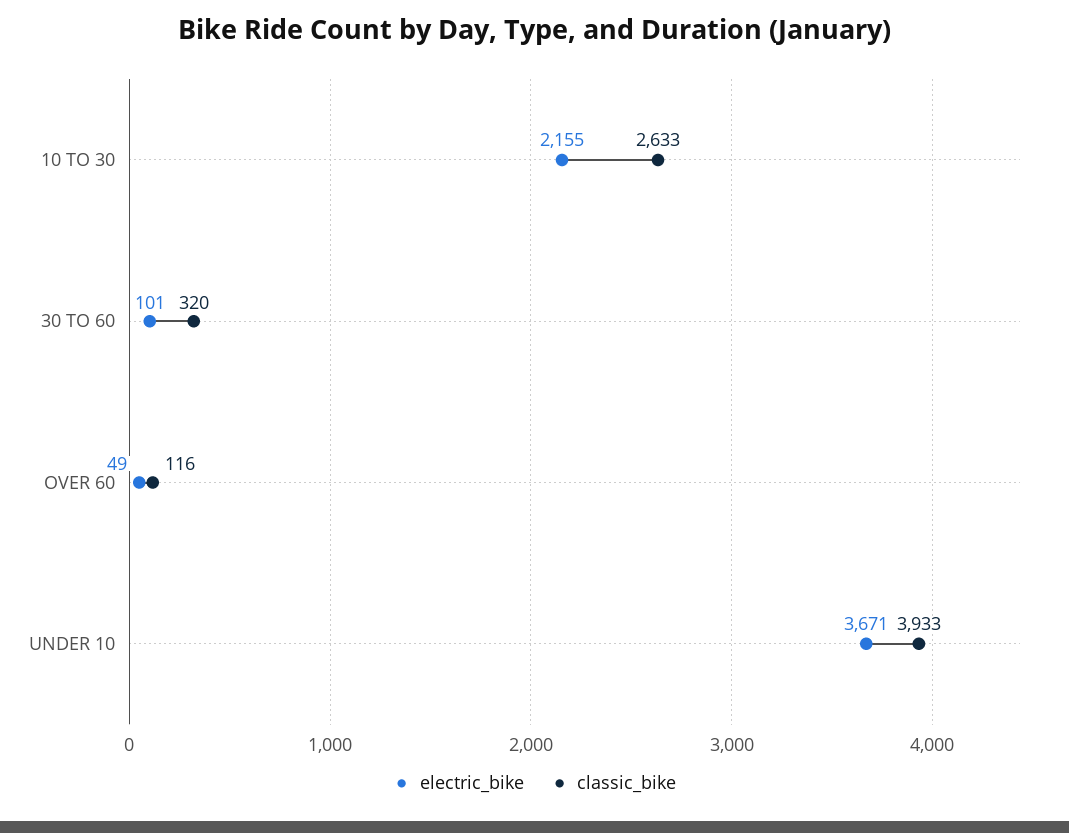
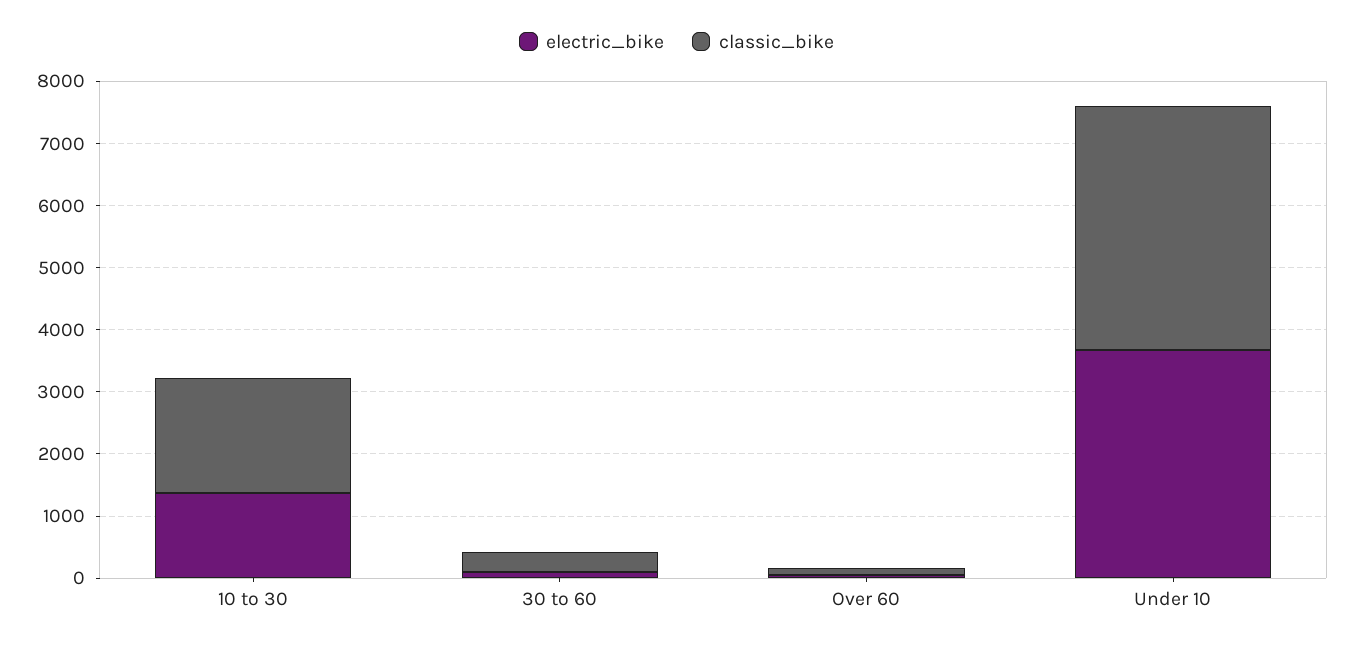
electric_bike, 10 TO 30: 2155 -> 1400
classic_bike, 10 TO 30: 2633 -> 1800

